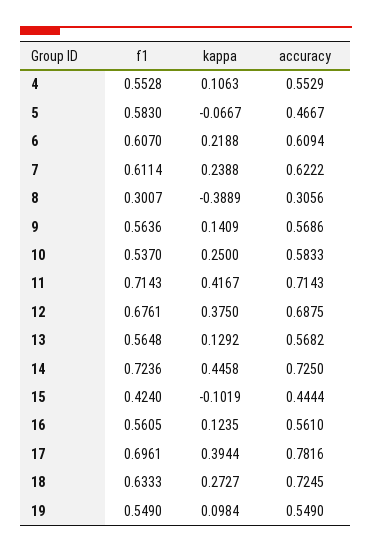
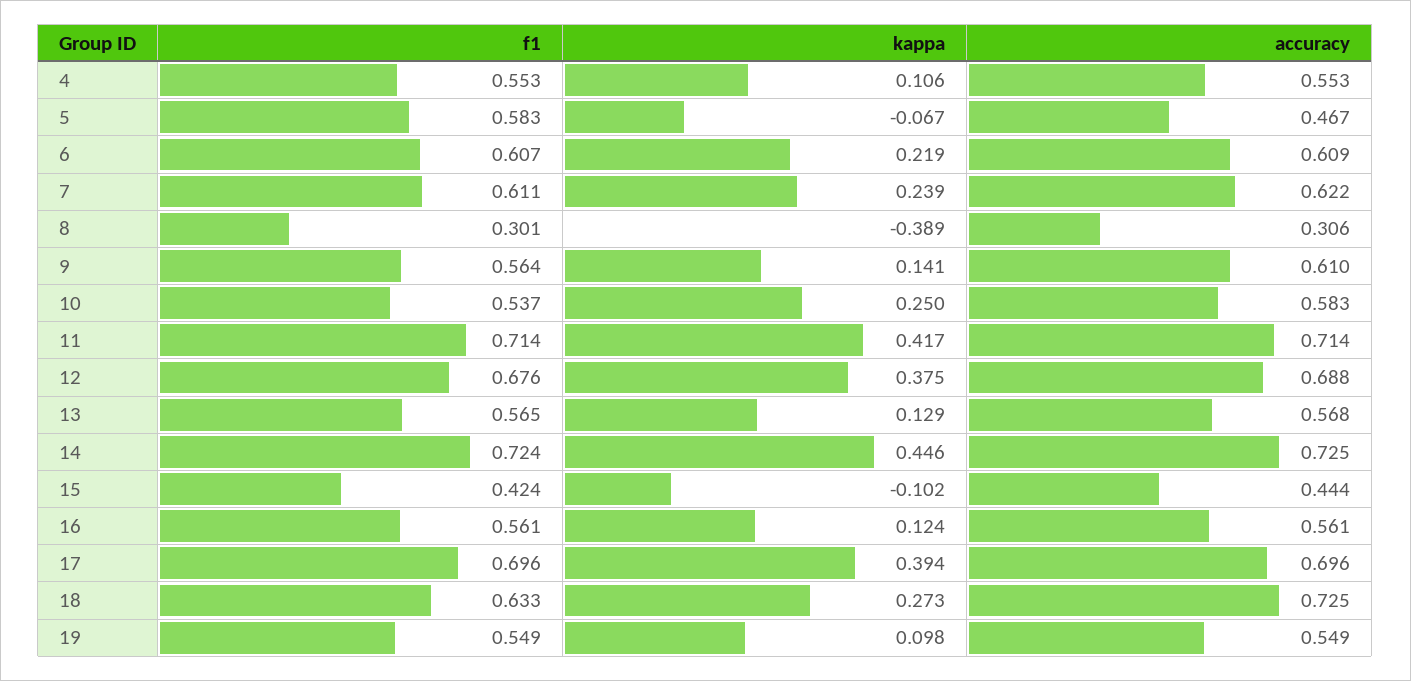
accuracy, 9: 0.5686 -> 0.61
accuracy, 17: 0.7816 -> 0.696

